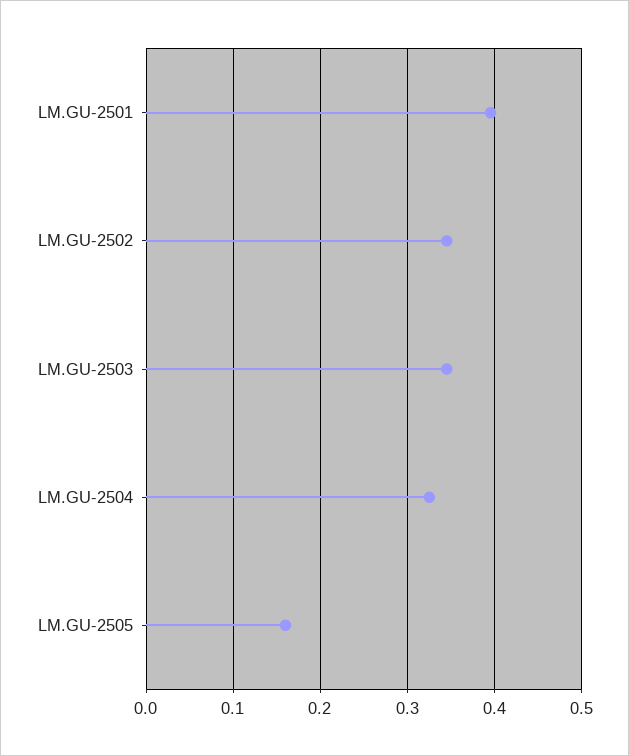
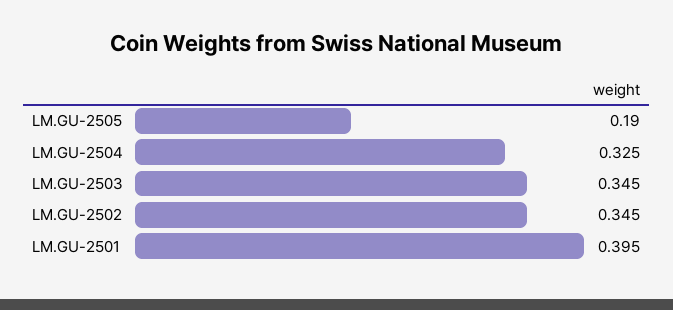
LM.GU-2505: 0.16 -> 0.19

